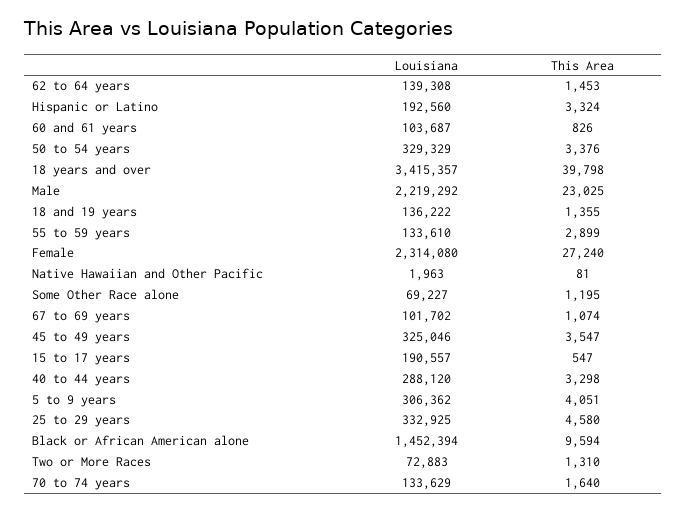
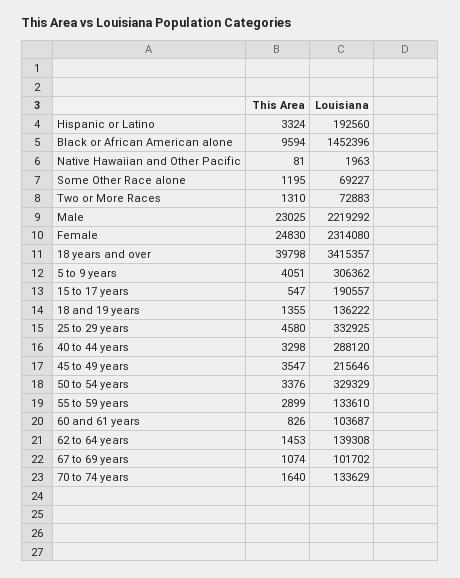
This Area, Female: 27240 -> 24830
Louisiana, 45 to 49 years: 325046 -> 215646
Louisiana, Black or African American alone: 1452394 -> 1452396

